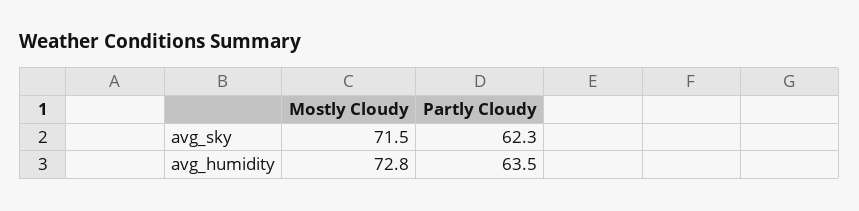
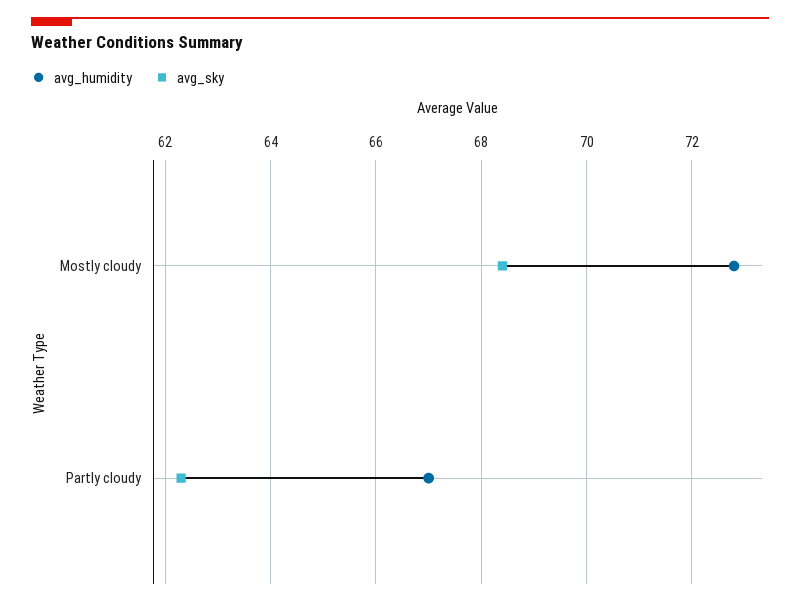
avg_sky, Mostly Cloudy: 71.5 -> 68.5
avg_humidity, Partly Cloudy: 63.5 -> 67

